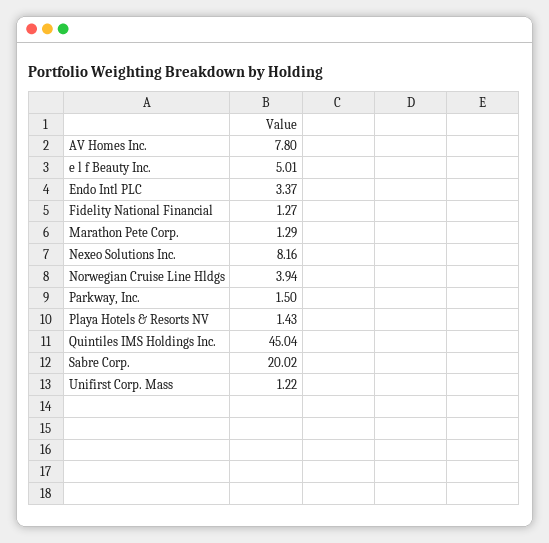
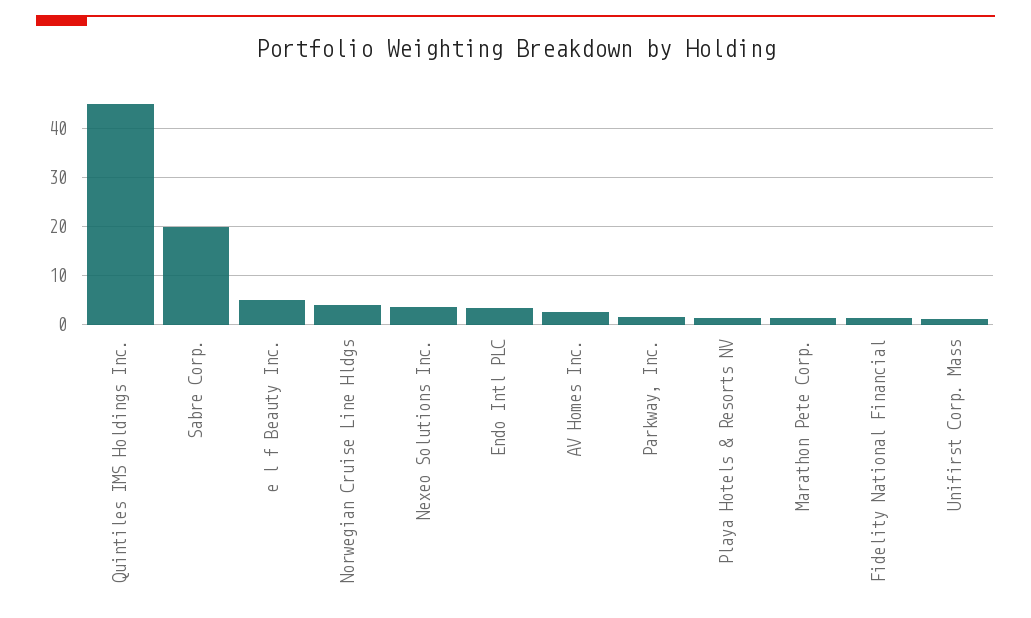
AV Homes Inc.: 7.8 -> 2
Nexeo Solutions Inc.: 8.16 -> 4

